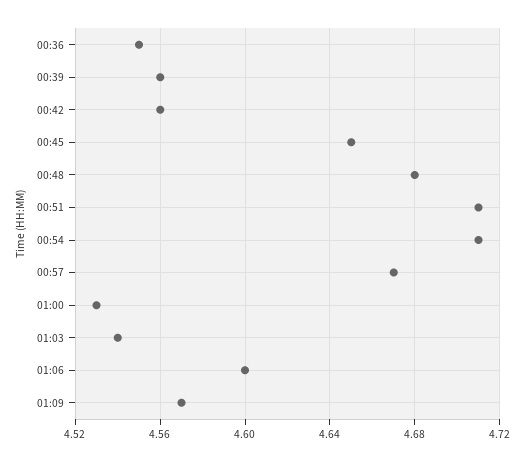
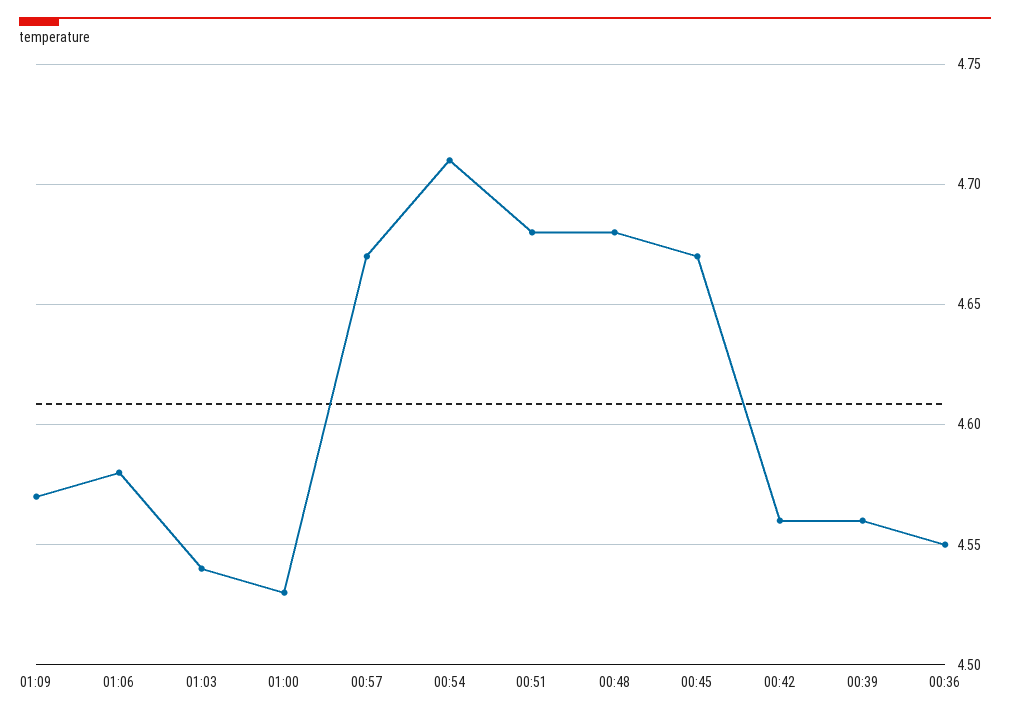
00:45: 4.65 -> 4.67
00:51: 4.71 -> 4.68
01:06: 4.6 -> 4.58

